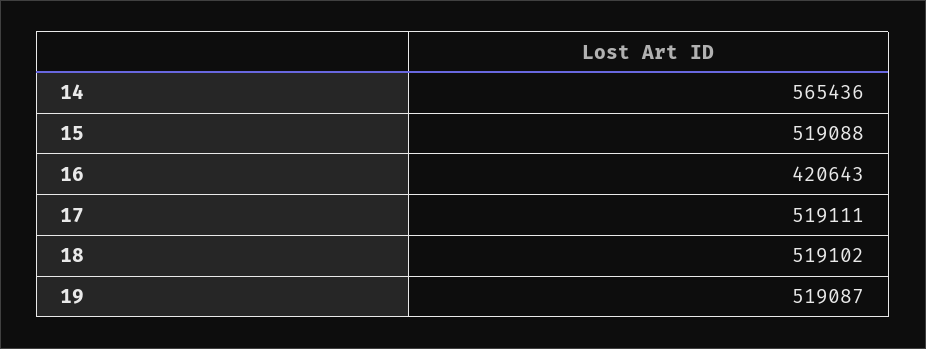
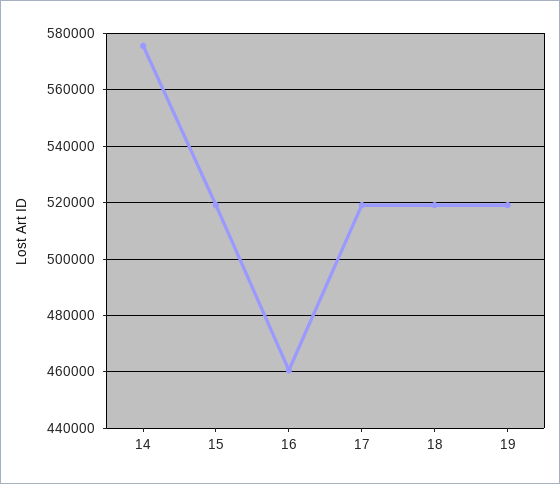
14: 565436 -> 575000
16: 420643 -> 460000

